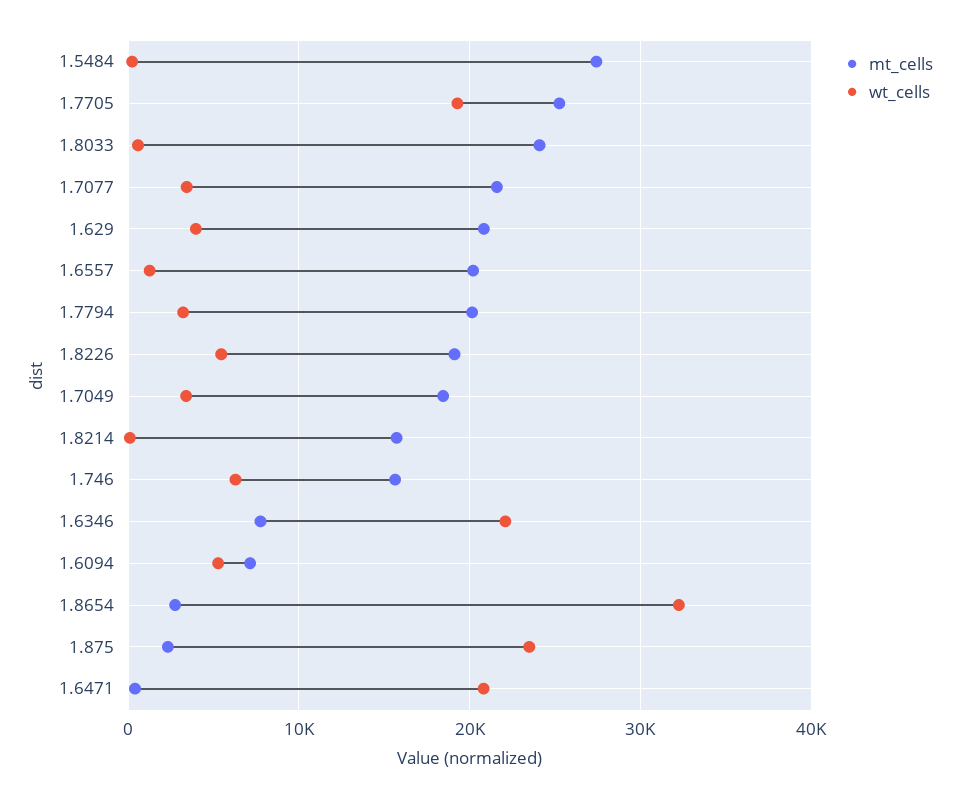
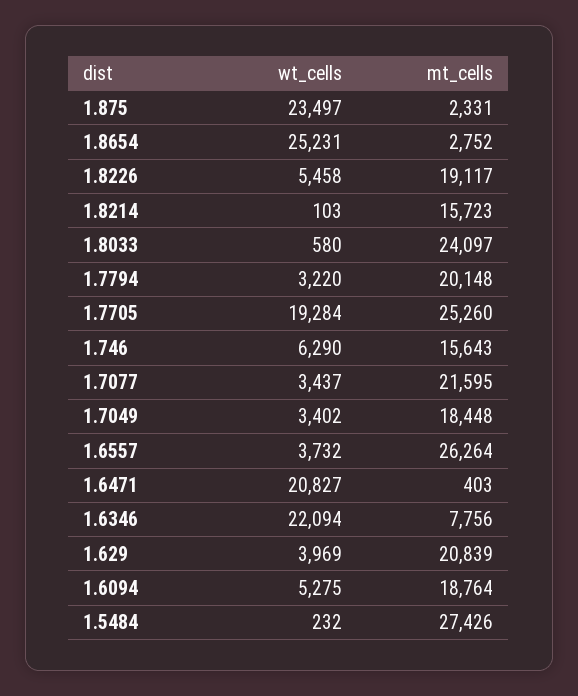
mt_cells, 1.6557: 20000 -> 26264
wt_cells, 1.6557: 1000 -> 3732
mt_cells, 1.6094: 7000 -> 18764
wt_cells, 1.8654: 32000 -> 25231

